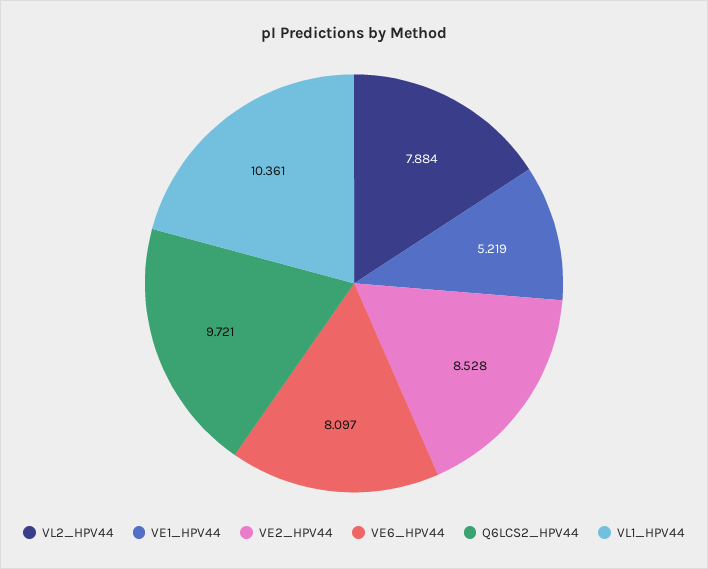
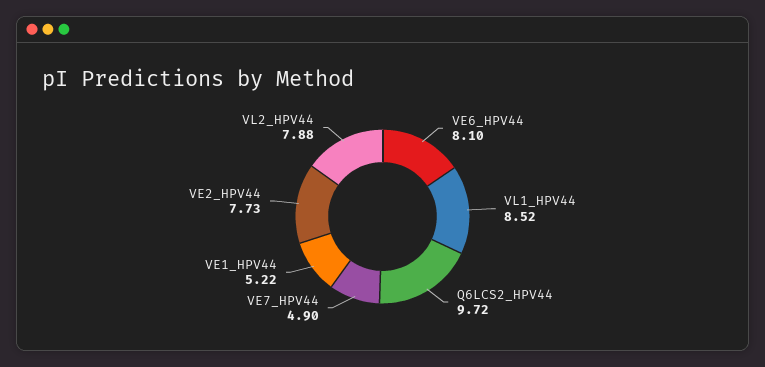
VE2_HPV44: 8.528 -> 7.73
VL1_HPV44: 10.361 -> 8.52
VE7_HPV44: none -> 4.9

